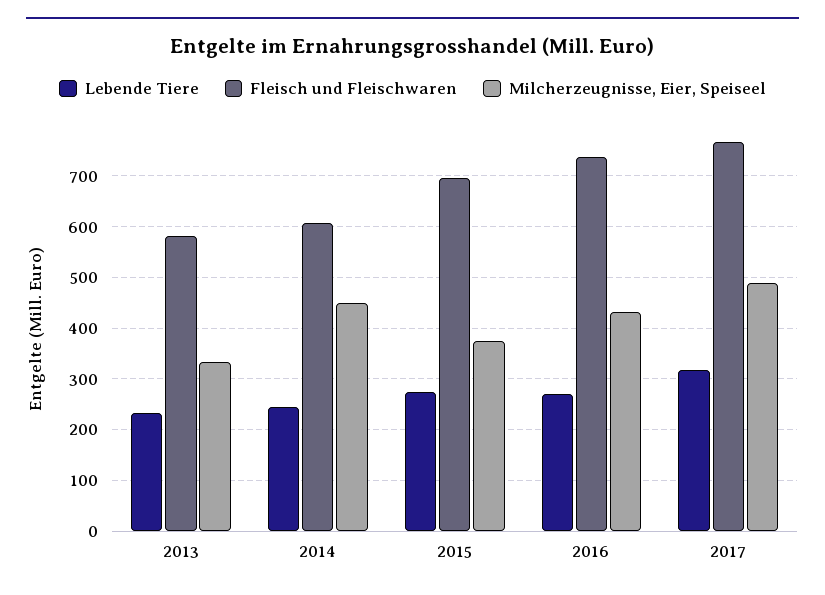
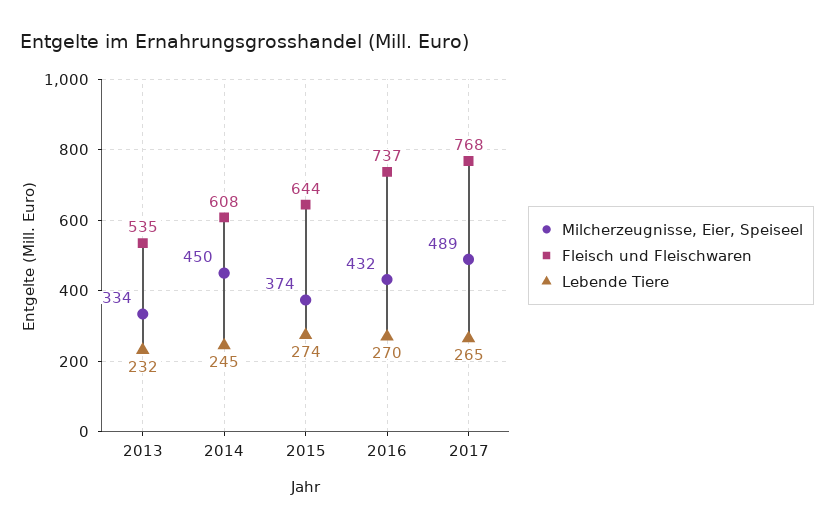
Fleisch und Fleischwaren, 2013: 580 -> 535
Fleisch und Fleischwaren, 2015: 700 -> 644
Lebende Tiere, 2017: 320 -> 265

